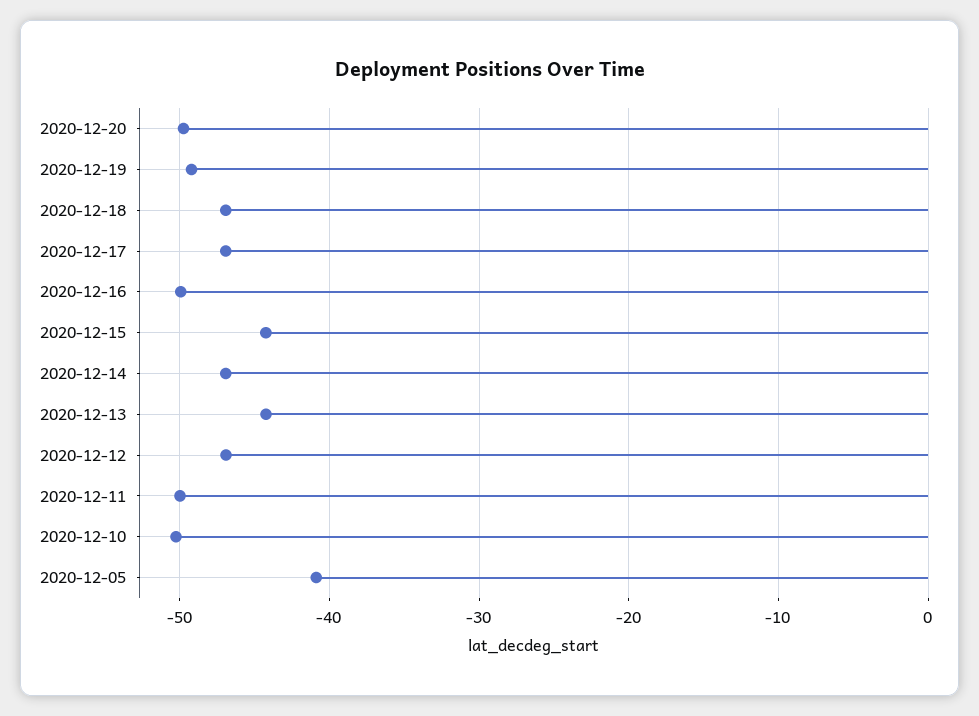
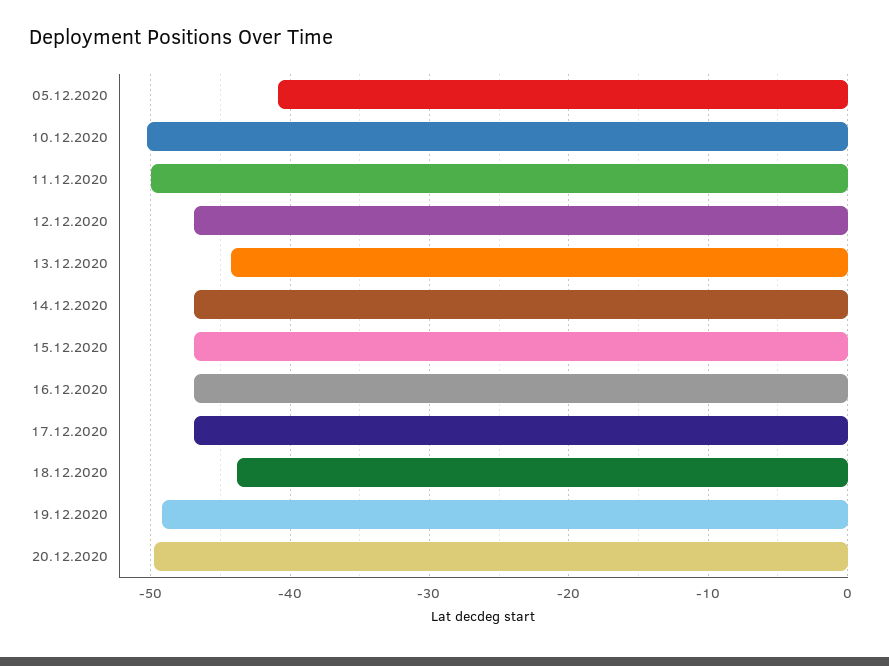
2020-12-18: -47 -> -44
2020-12-16: -50 -> -47
2020-12-15: -44 -> -47

